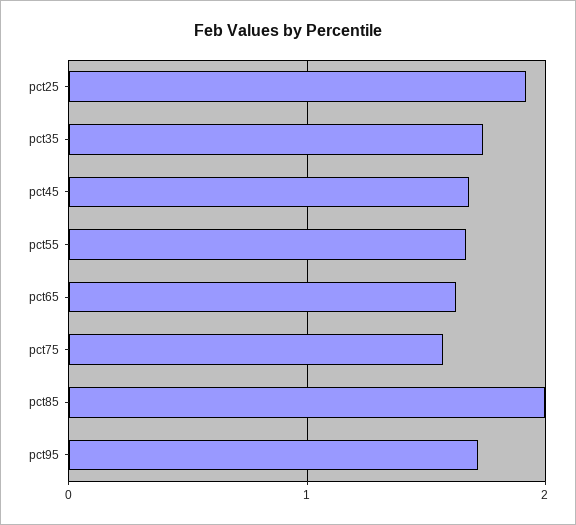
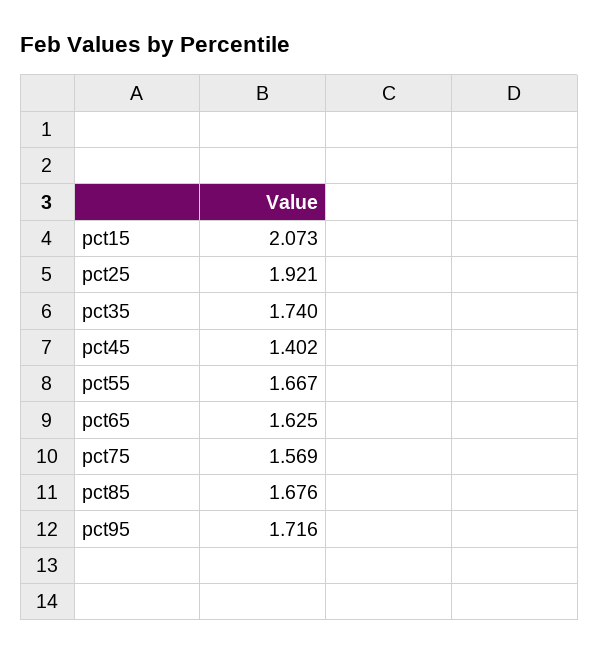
pct45: 1.7 -> 1.402
pct85: 2 -> 1.676
pct15: none -> 2.073

